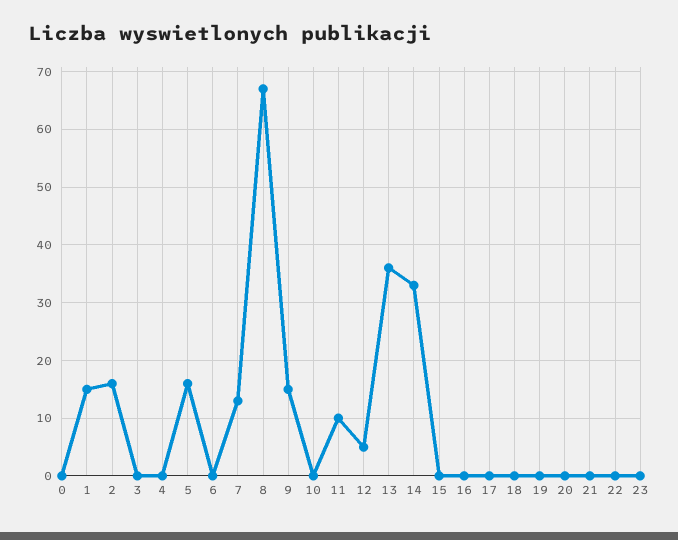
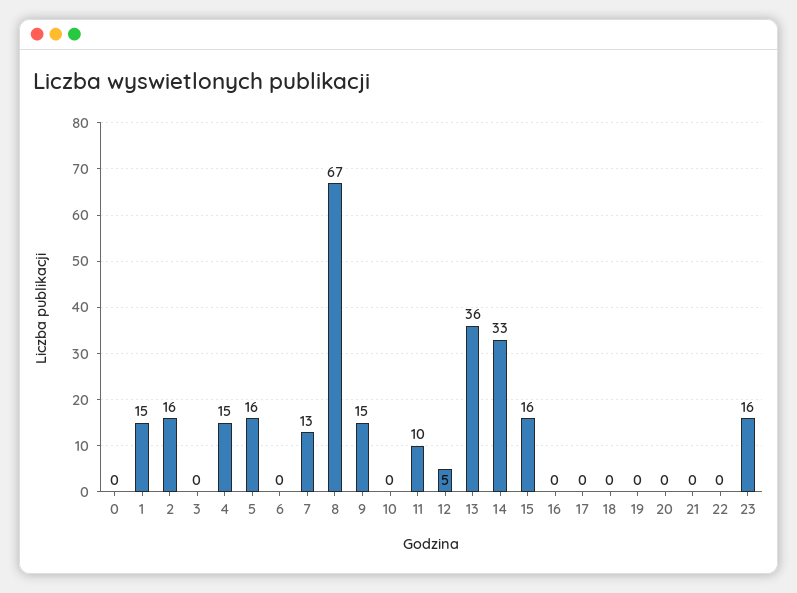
4: 0 -> 15
15: 0 -> 16
23: 0 -> 16

